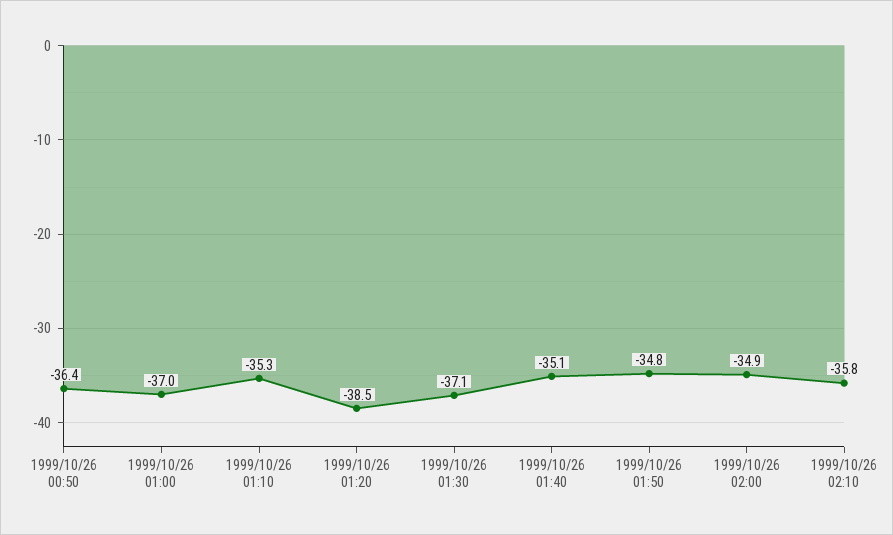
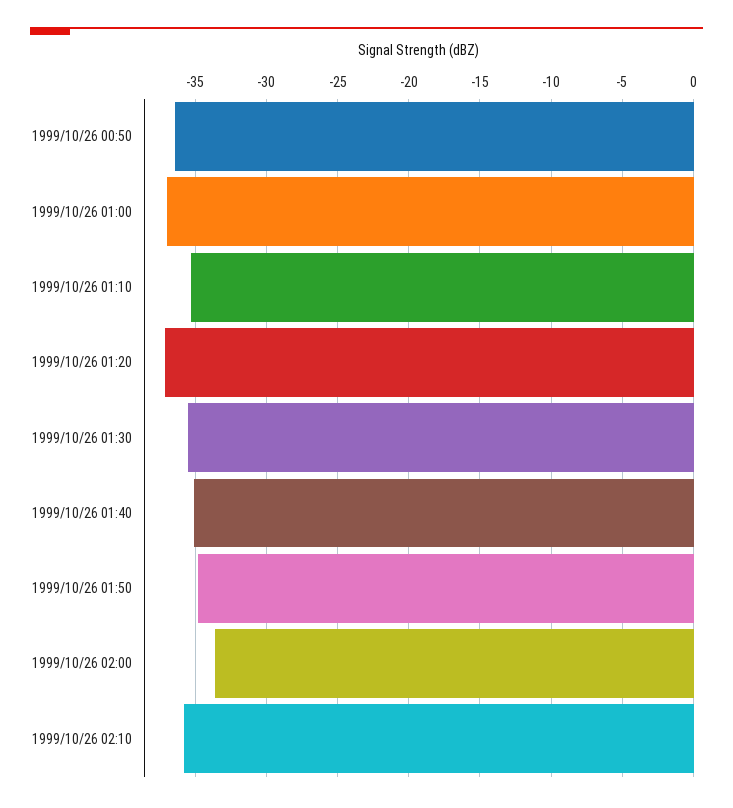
1999/10/26 01:20: -38.5 -> -37
1999/10/26 01:30: -37.1 -> -35.5
1999/10/26 02:00: -34.9 -> -33.5

